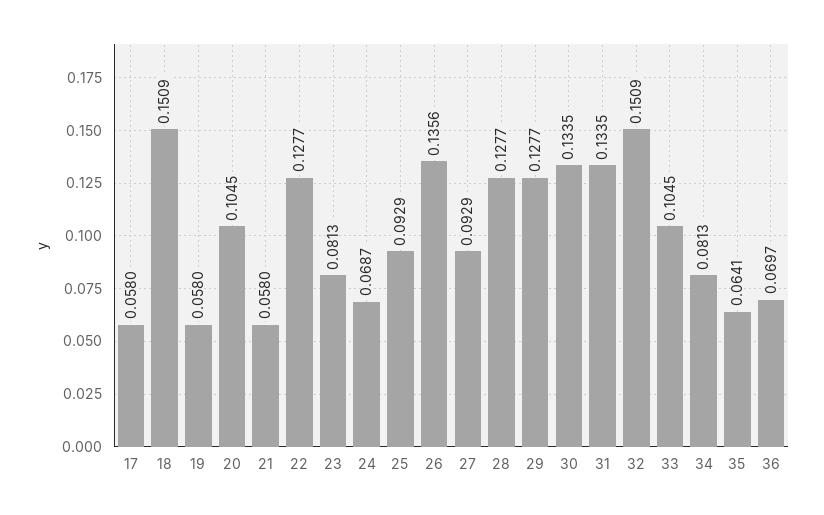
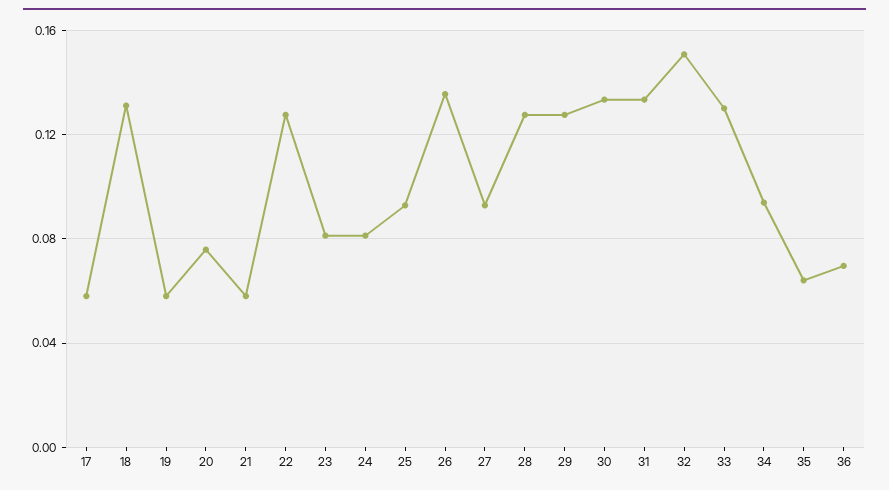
18: 0.1509 -> 0.13
20: 0.1045 -> 0.075
24: 0.0687 -> 0.08
33: 0.1045 -> 0.13
34: 0.0813 -> 0.095

